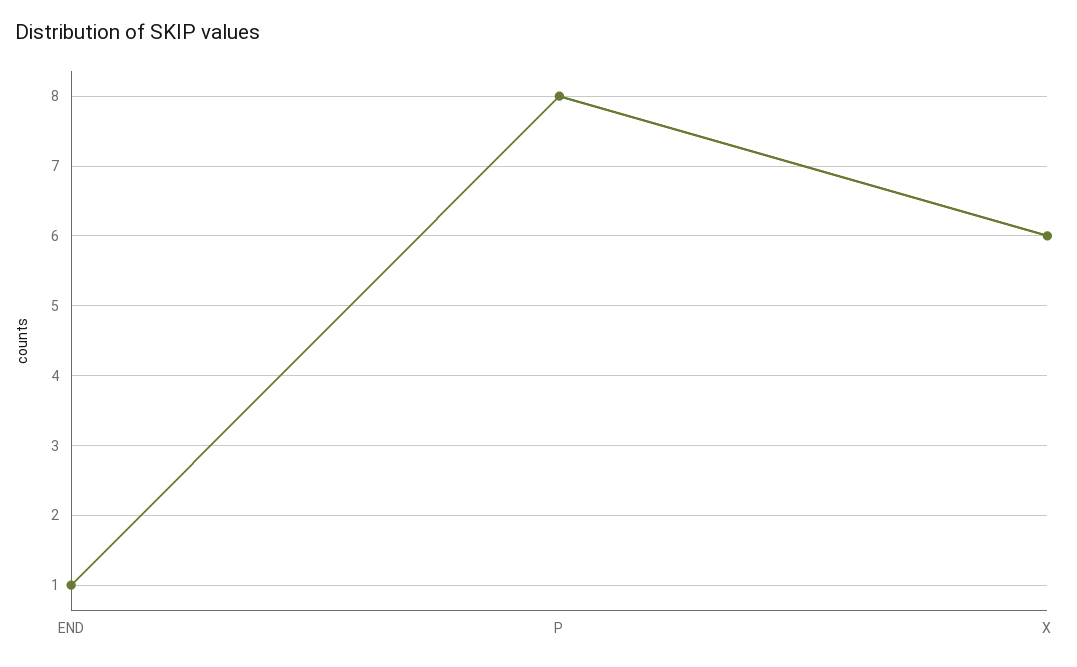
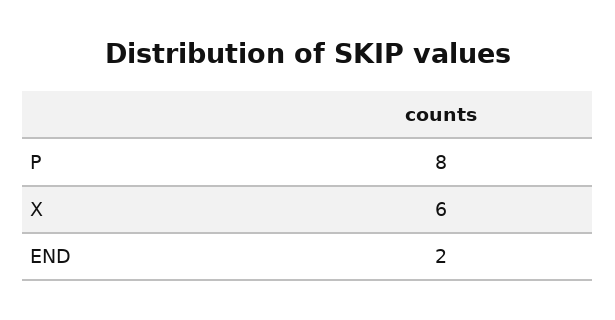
END: 1 -> 2

